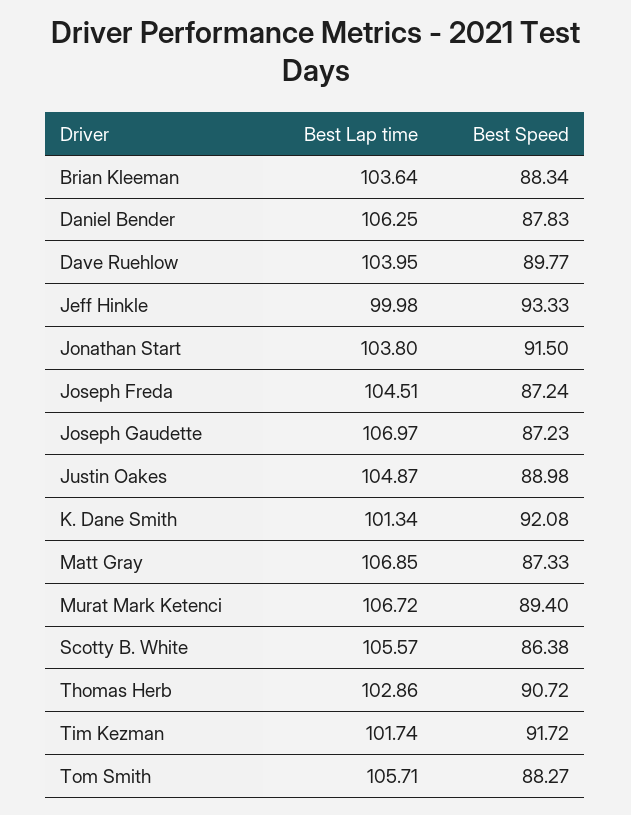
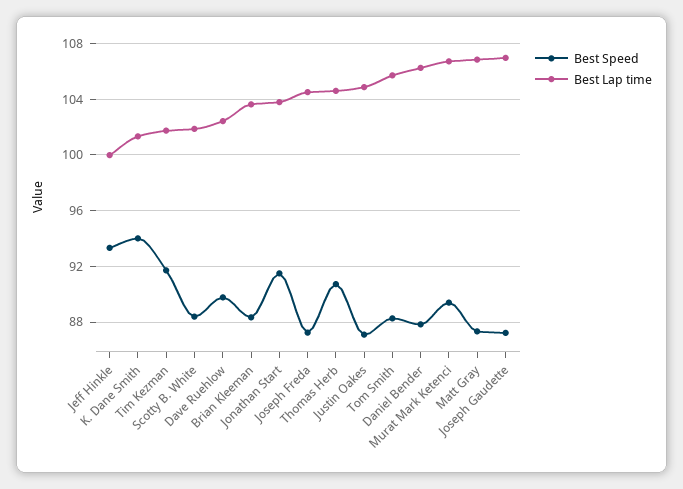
Best Lap time, Dave Ruehlow: 103.95 -> 102.5
Best Speed, Justin Oakes: 88.98 -> 87
Best Speed, K. Dane Smith: 92.08 -> 94
Best Lap time, Scotty B. White: 105.57 -> 102
Best Speed, Scotty B. White: 86.38 -> 88.5
Best Lap time, Thomas Herb: 102.86 -> 104.5

